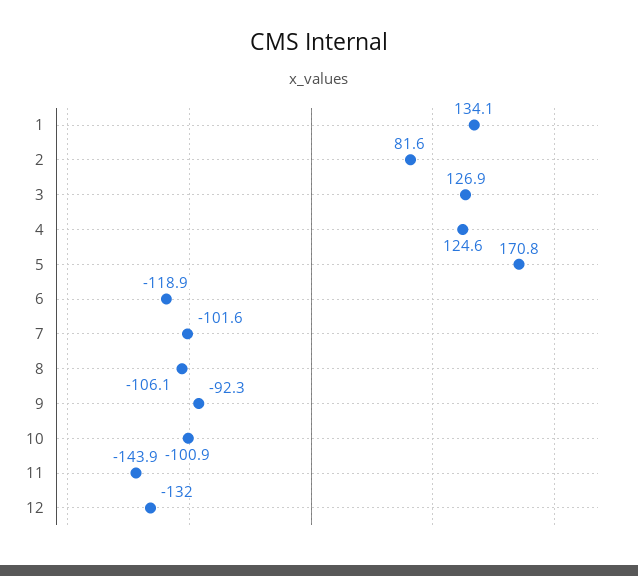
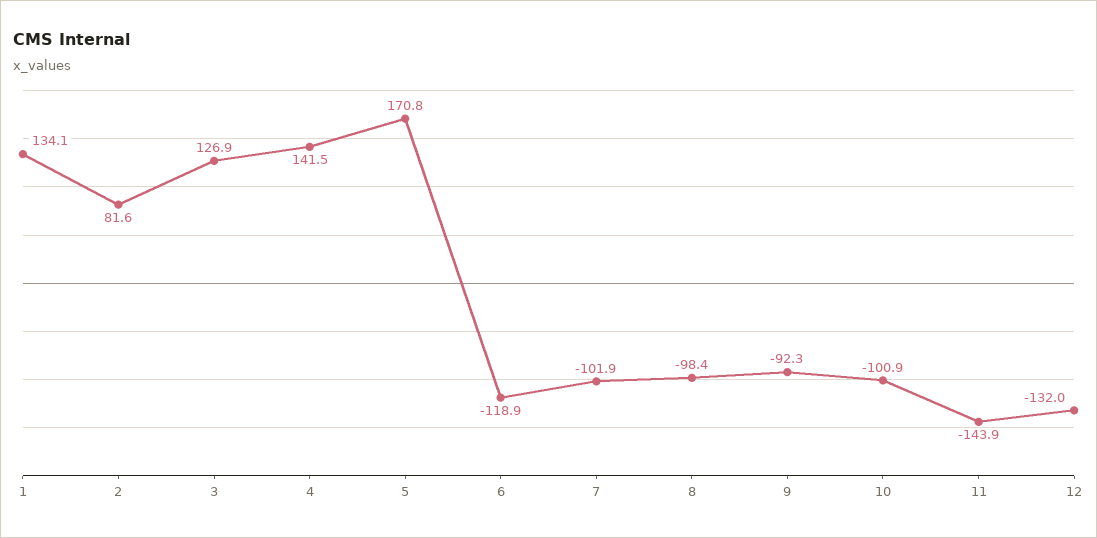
4: 124.6 -> 141.5
7: -101.6 -> -101.9
8: -106.1 -> -98.4

